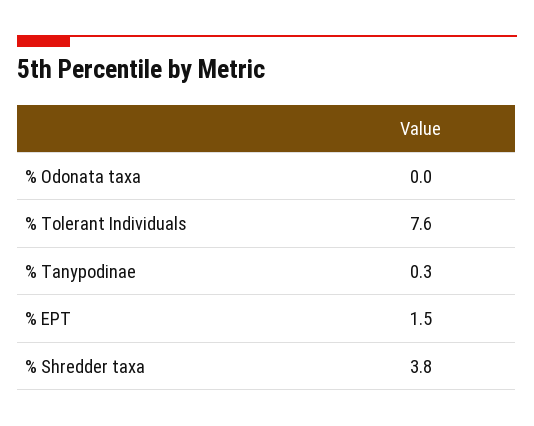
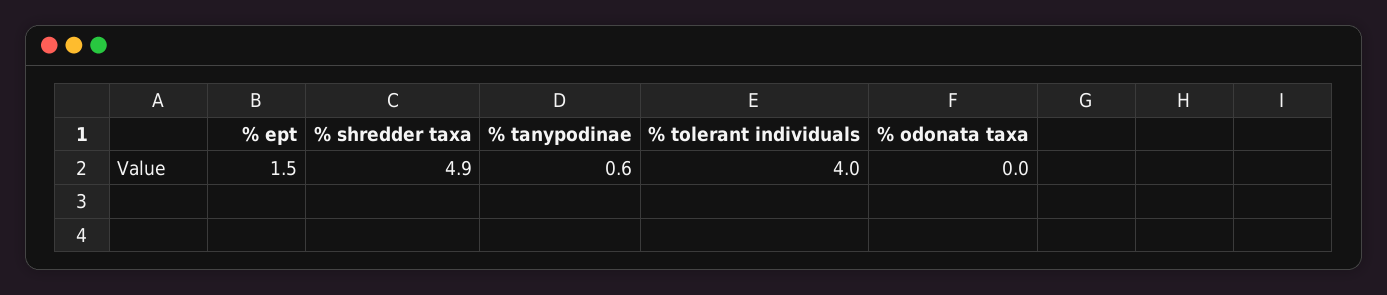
% Tolerant Individuals: 7.6 -> 4
% Tanypodinae: 0.3 -> 0.6
% Shredder taxa: 3.8 -> 4.9

